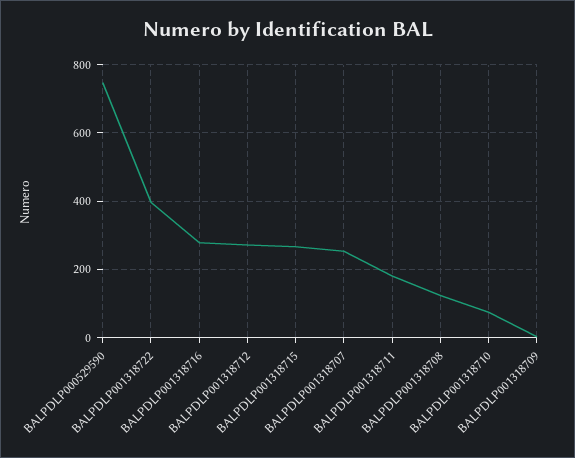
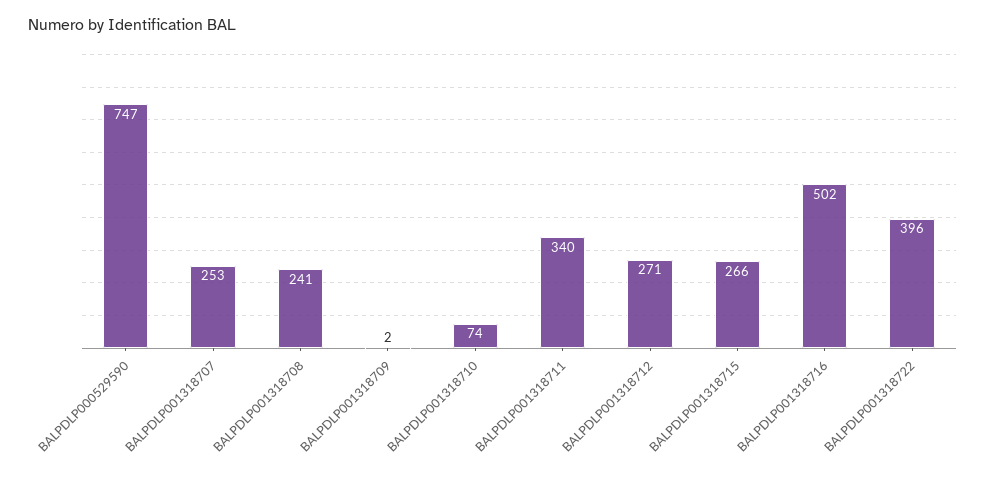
BALPDLP001318716: 280 -> 502
BALPDLP001318711: 180 -> 340
BALPDLP001318708: 120 -> 241

